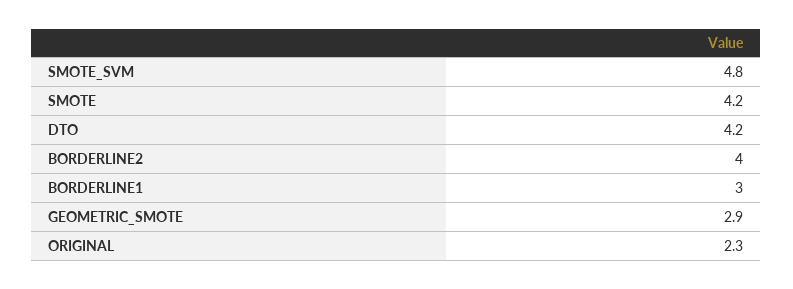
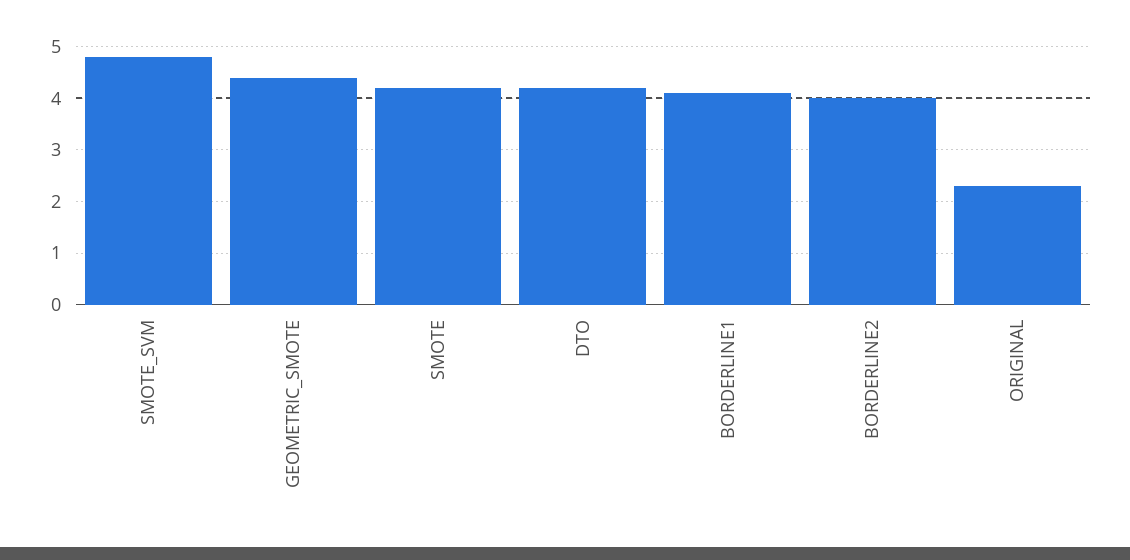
BORDERLINE1: 3 -> 4
GEOMETRIC_SMOTE: 2.9 -> 4.5

